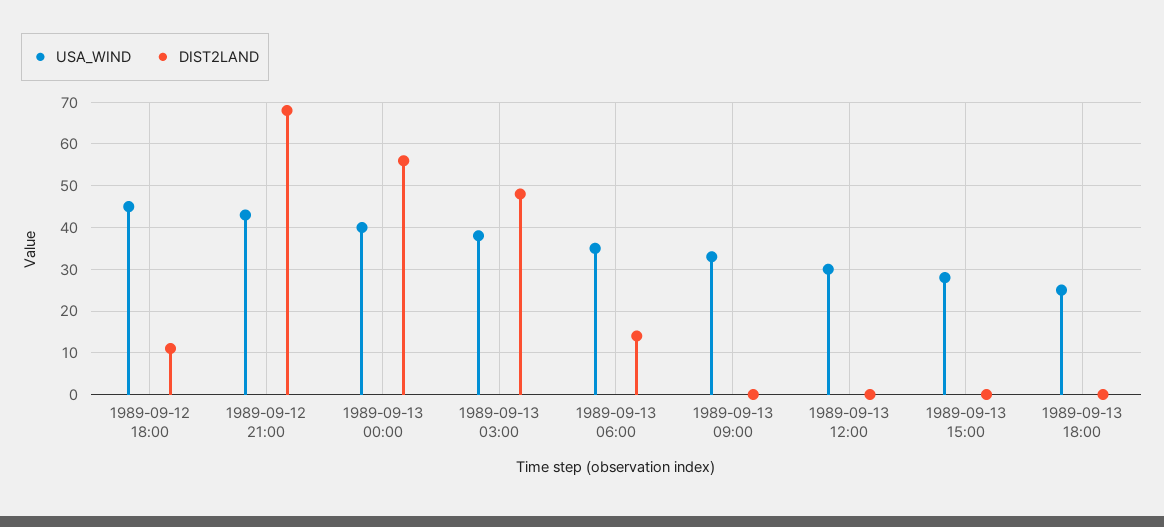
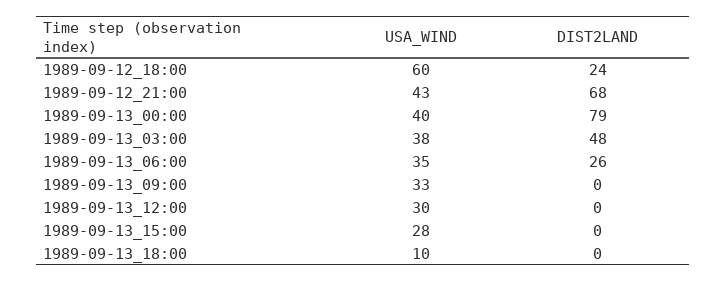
USA_WIND, 1989-09-12 18:00: 45 -> 60
DIST2LAND, 1989-09-12 18:00: 10 -> 24
DIST2LAND, 1989-09-13 00:00: 55 -> 79
DIST2LAND, 1989-09-13 06:00: 15 -> 26
USA_WIND, 1989-09-13 18:00: 25 -> 10

